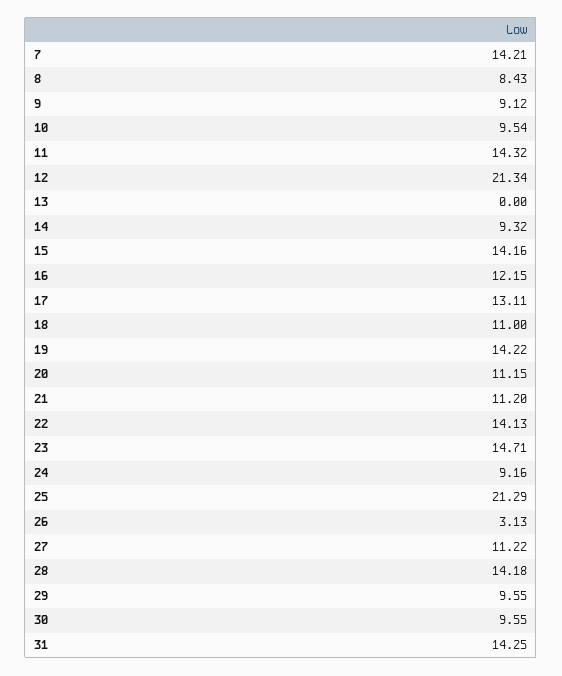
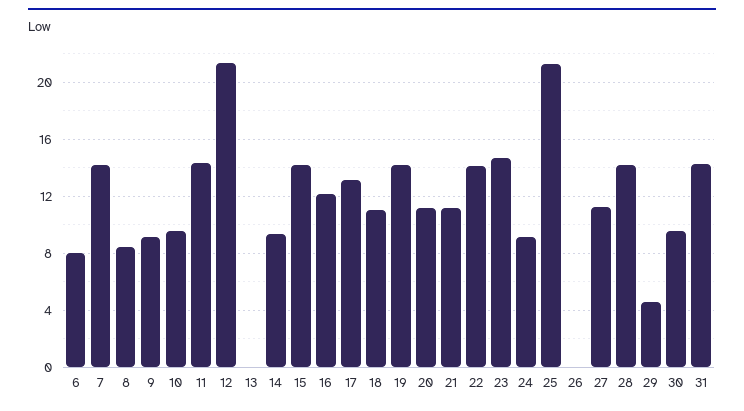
26: 3.13 -> 0
29: 9.55 -> 4.5
6: none -> 8

